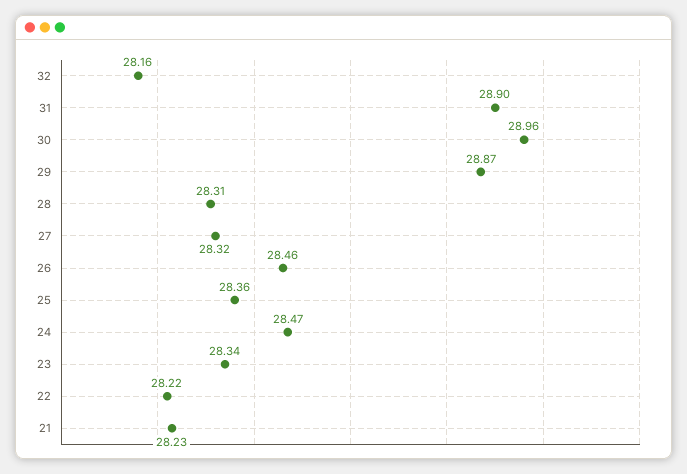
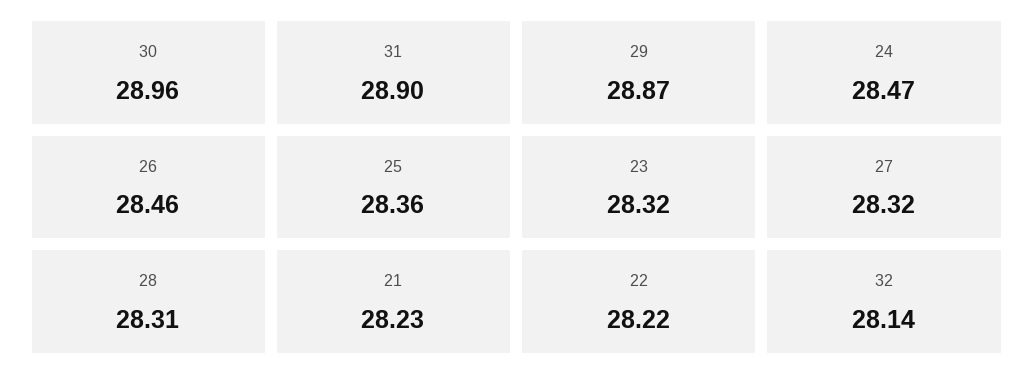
32: 28.16 -> 28.14
23: 28.34 -> 28.32

